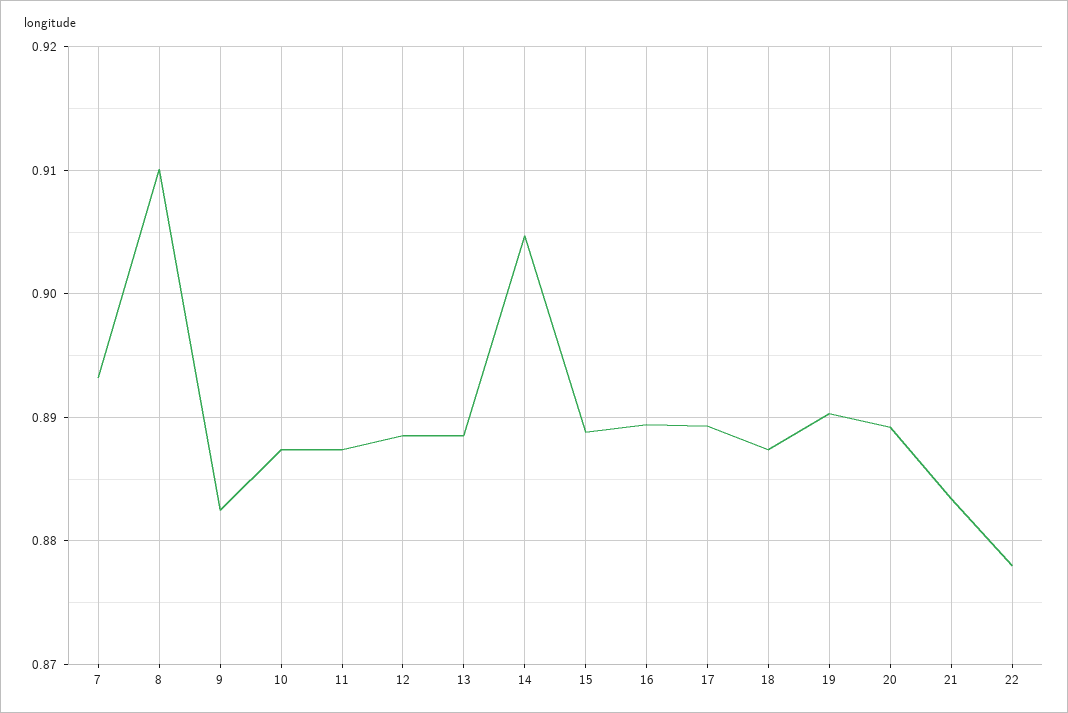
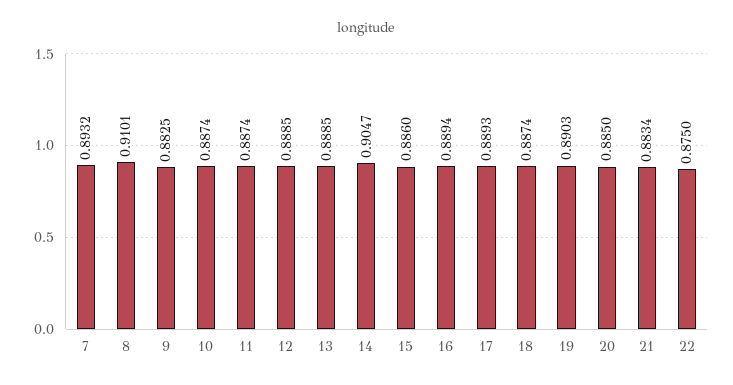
15: 0.889 -> 0.886
20: 0.889 -> 0.885
22: 0.878 -> 0.875

